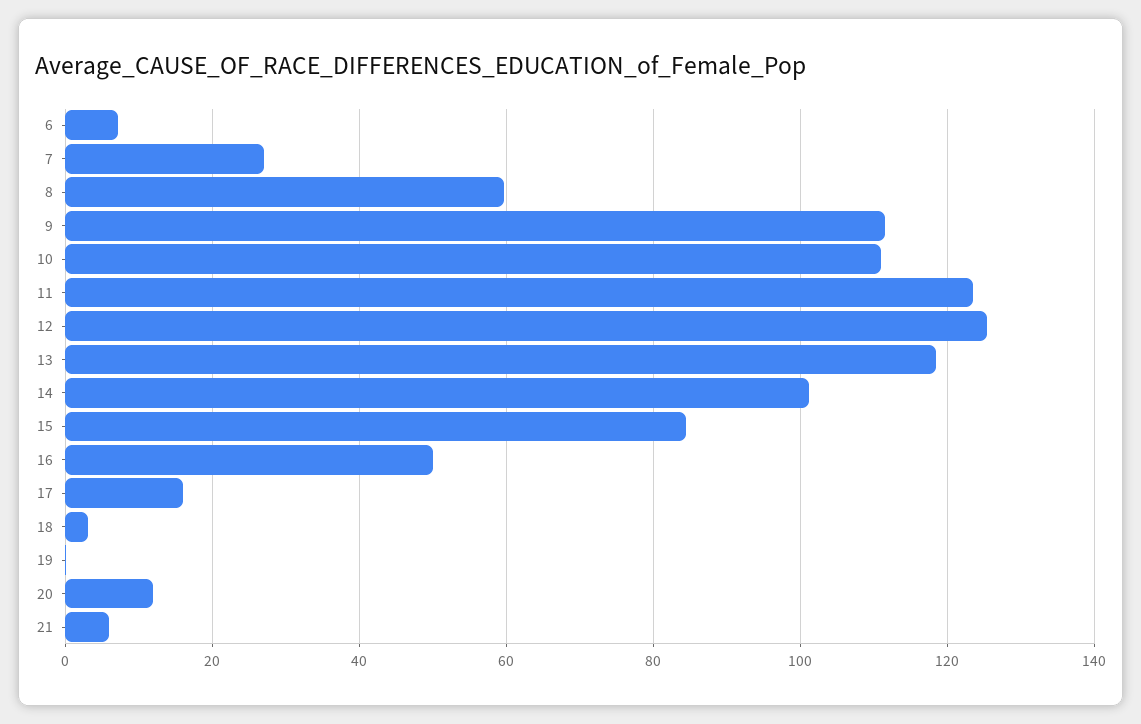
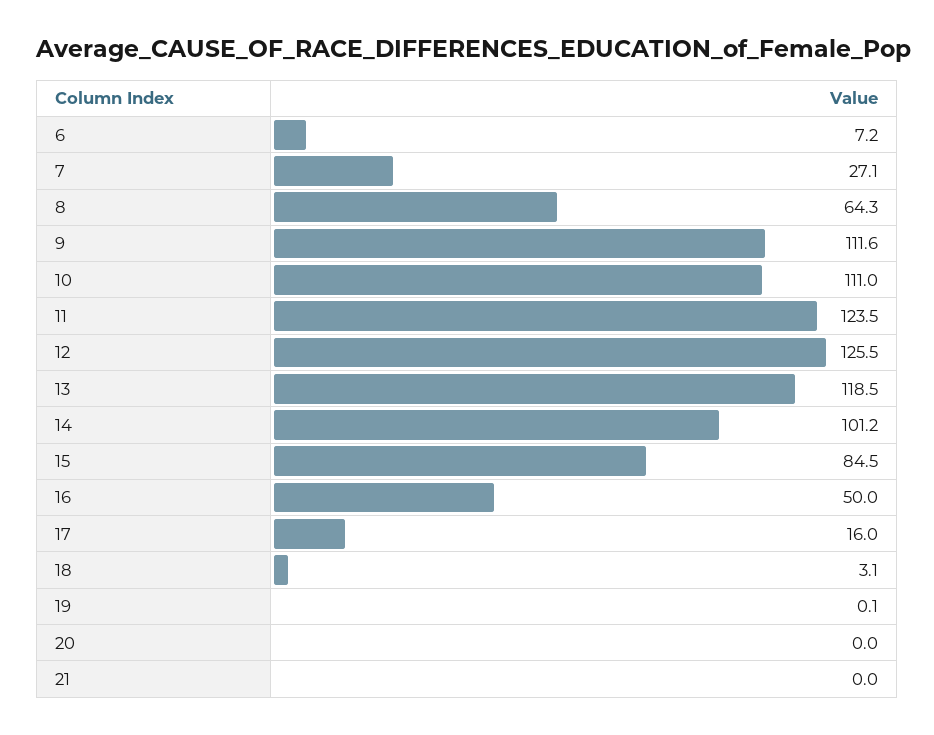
8: 60 -> 64.3
20: 12 -> 0
21: 6 -> 0

